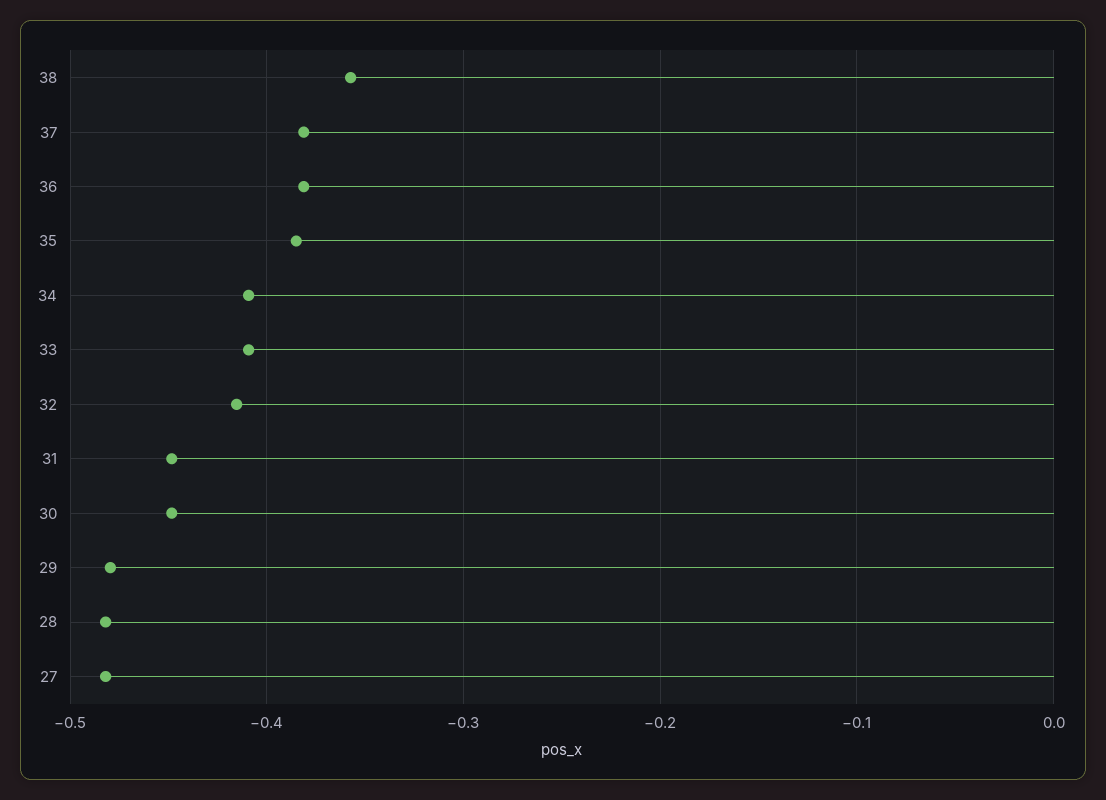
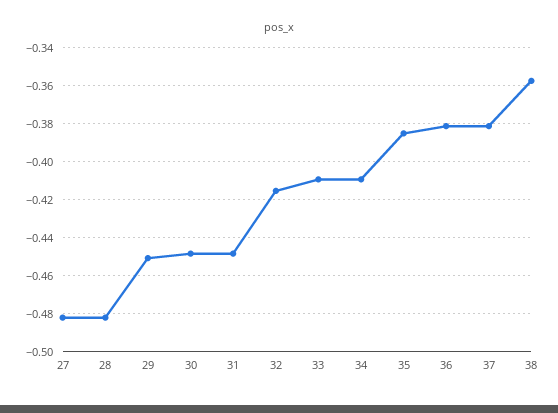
29: -0.48 -> -0.45

